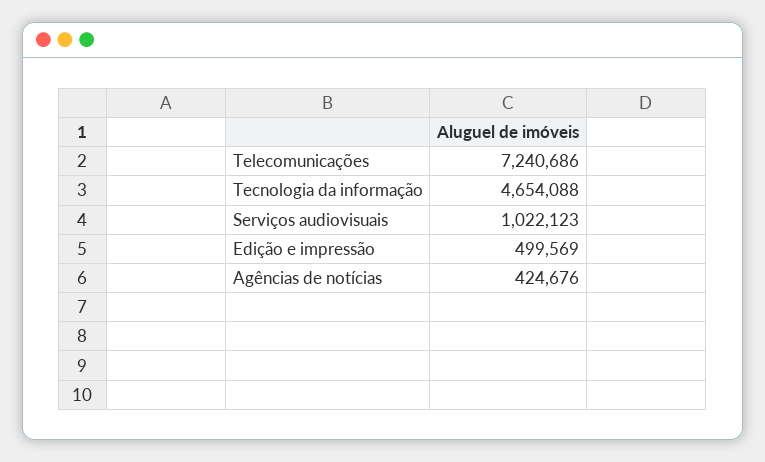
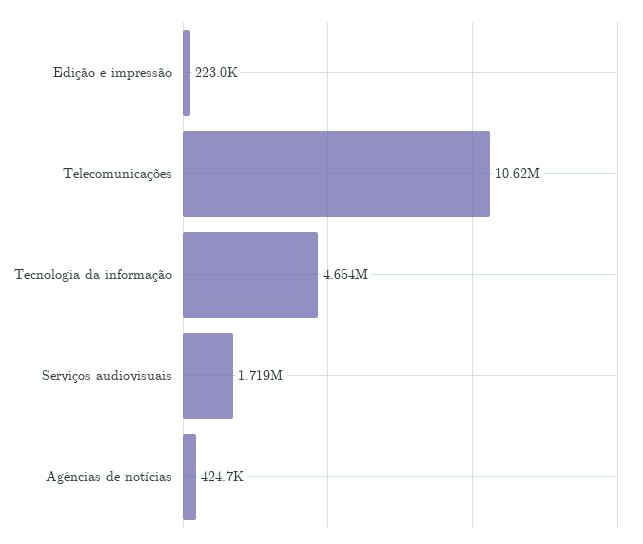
Telecomunicações: 7240686 -> 10620000
Serviços audiovisuais: 1022123 -> 1719000
Edição e impressão: 499569 -> 223000

